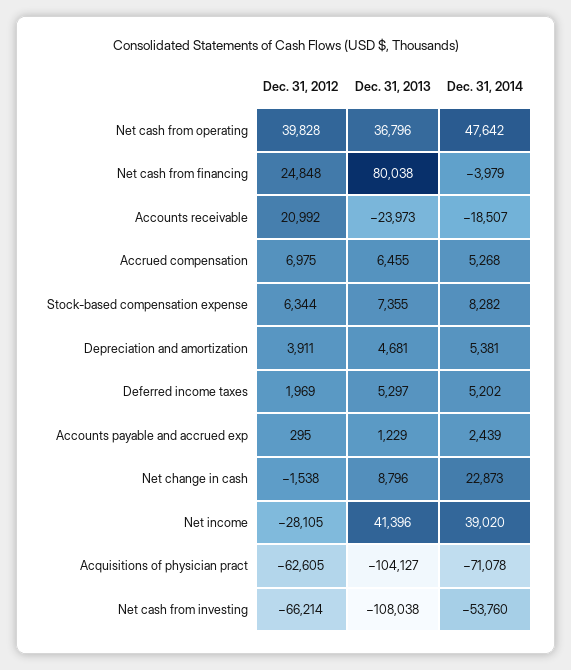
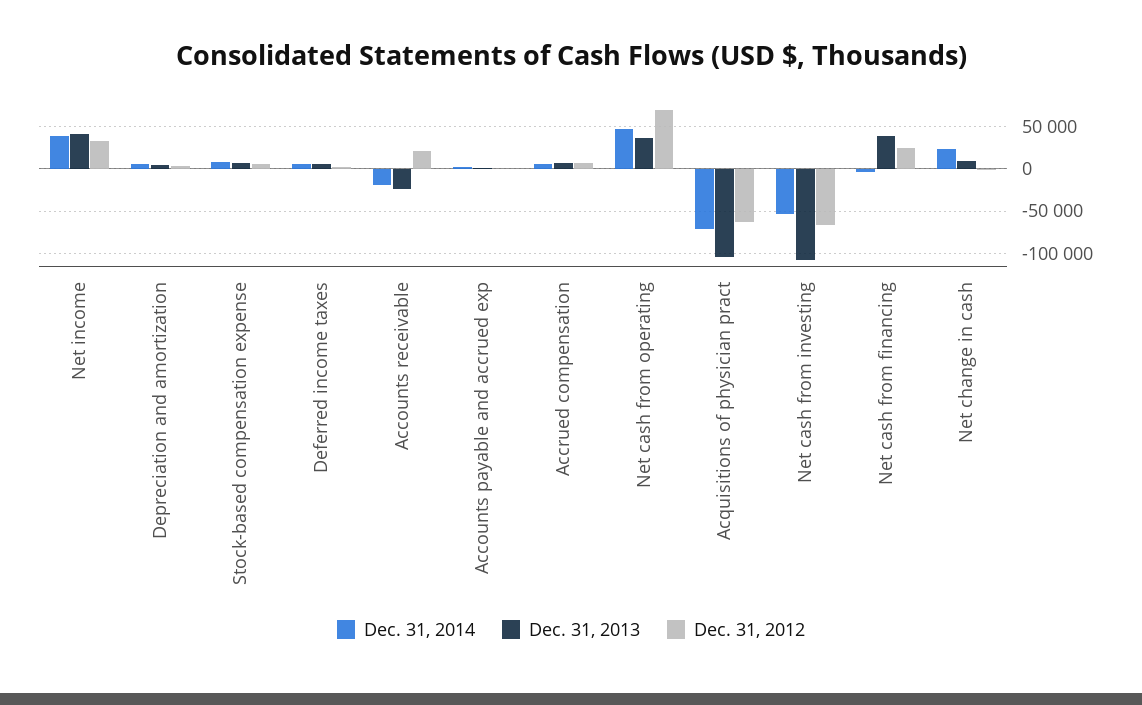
Dec. 31, 2012, Net cash from operating: 39828 -> 70000
Dec. 31, 2013, Net cash from financing: 80038 -> 40000
Dec. 31, 2012, Net income: -28105 -> 30000

